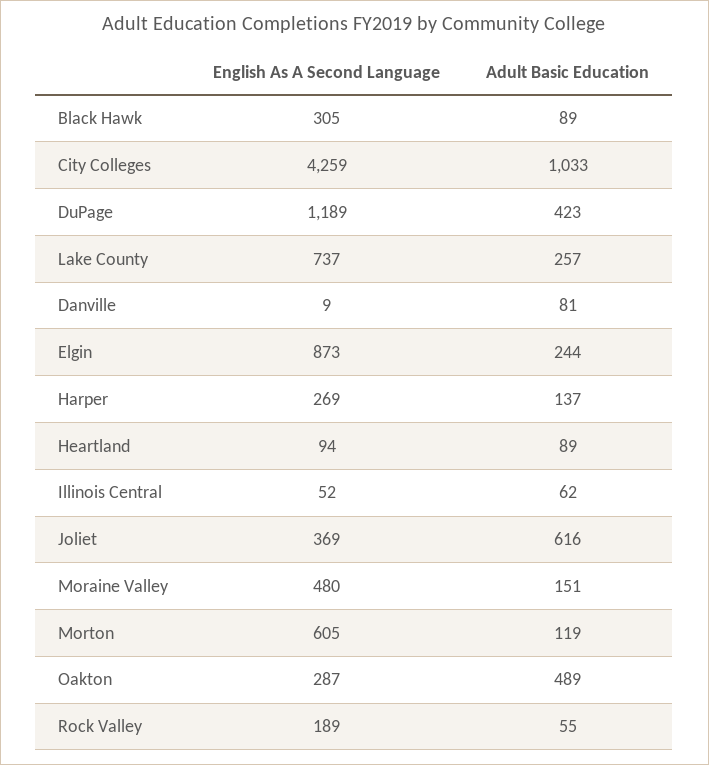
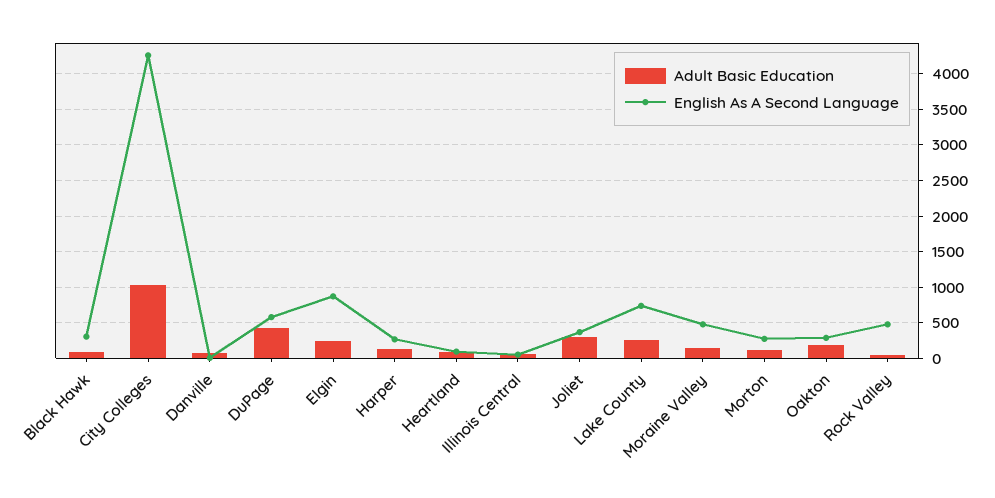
English As A Second Language, DuPage: 1189 -> 600
Adult Basic Education, Joliet: 616 -> 300
English As A Second Language, Morton: 605 -> 300
Adult Basic Education, Oakton: 489 -> 200
English As A Second Language, Rock Valley: 189 -> 500

